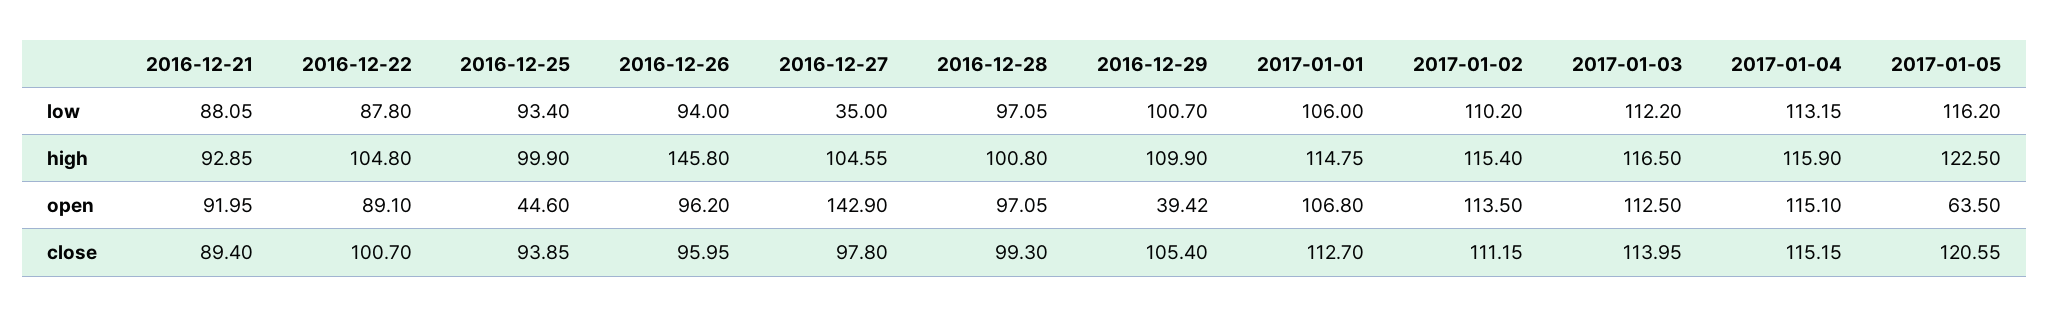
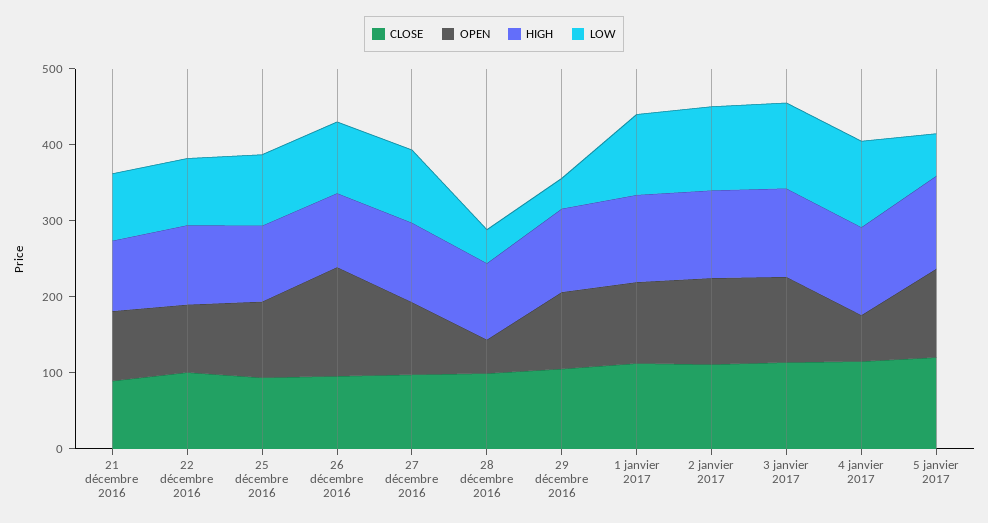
low, 2016-12-27: 35 -> 100
low, 2016-12-28: 97.05 -> 40
low, 2016-12-29: 100.7 -> 40
low, 2017-01-05: 116.2 -> 60
high, 2016-12-26: 145.8 -> 100
open, 2016-12-25: 44.6 -> 100
open, 2016-12-26: 96.2 -> 140
open, 2016-12-27: 142.9 -> 100
open, 2016-12-28: 97.05 -> 40
open, 2016-12-29: 39.42 -> 100
open, 2017-01-04: 115.1 -> 60
open, 2017-01-05: 63.5 -> 120

